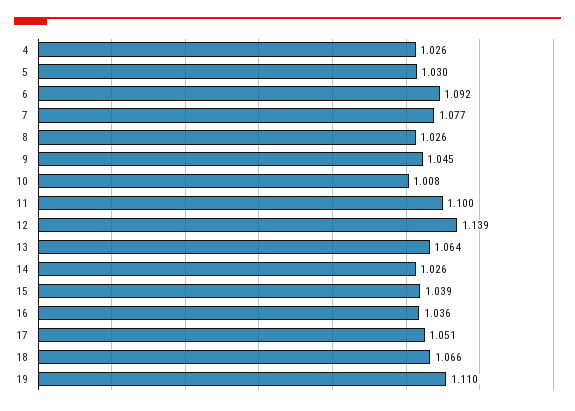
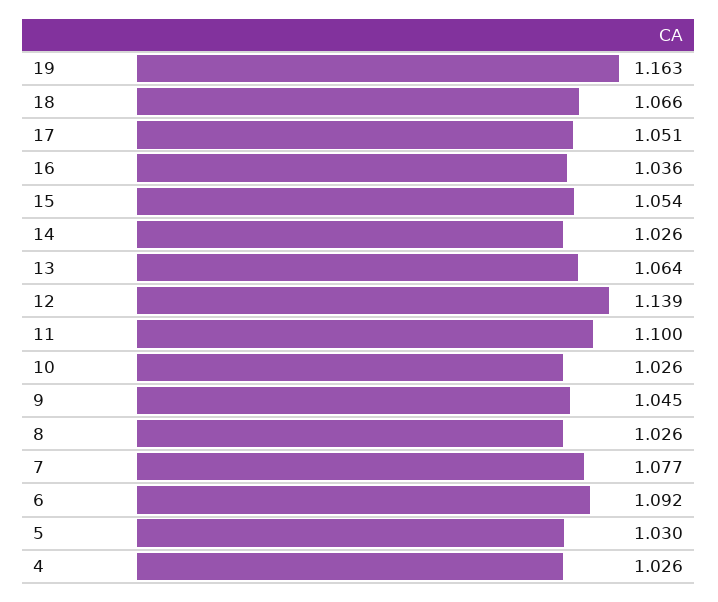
10: 1.008 -> 1.026
15: 1.039 -> 1.054
19: 1.11 -> 1.163

